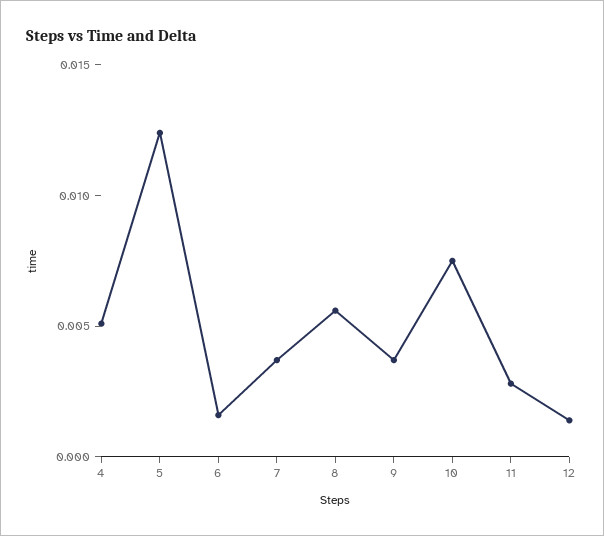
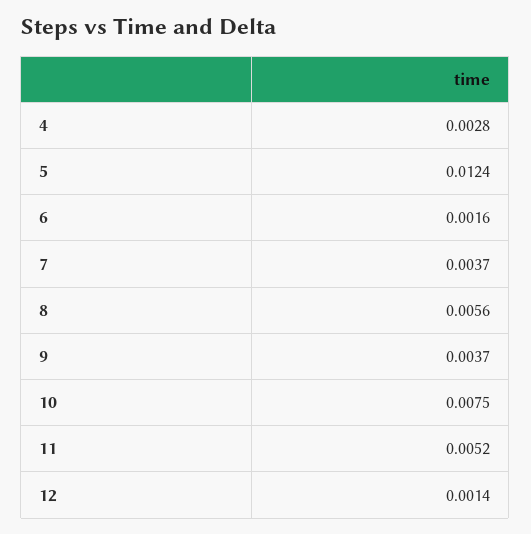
4: 0.005 -> 0.0028
11: 0.003 -> 0.0052

